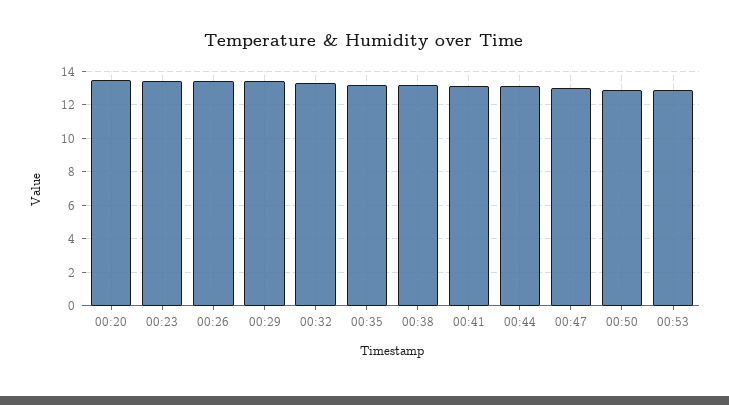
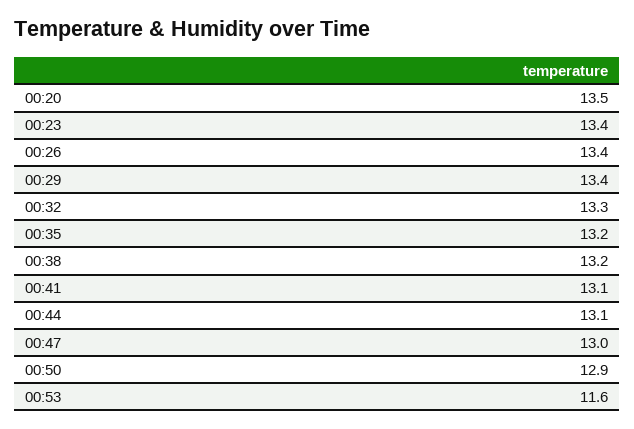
00:53: 13 -> 11.6

